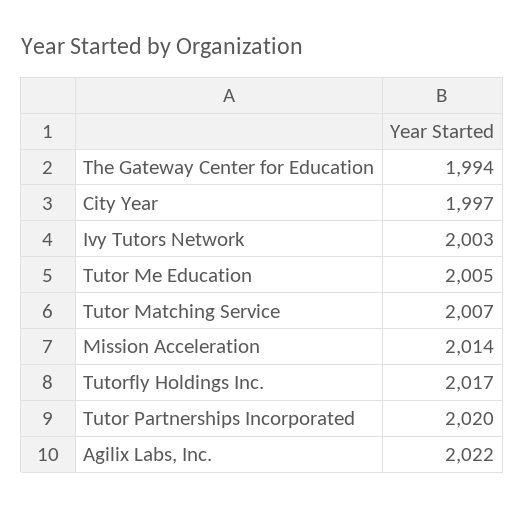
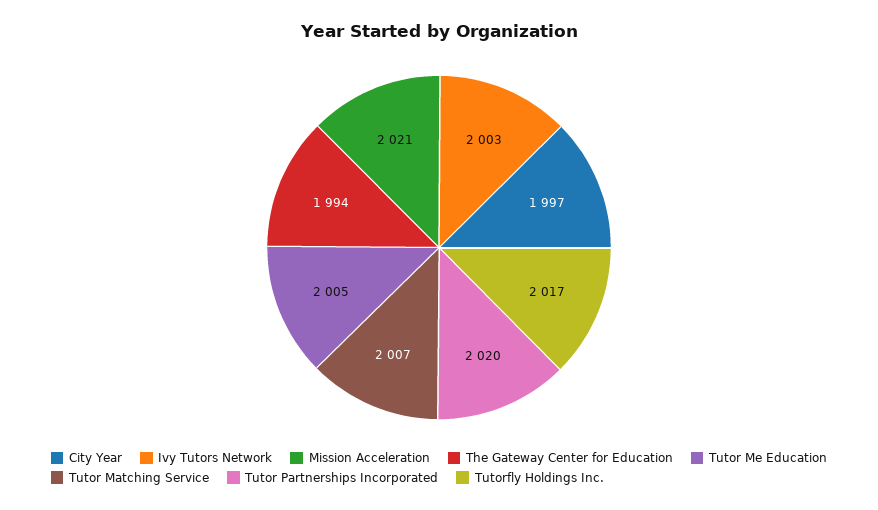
Mission Acceleration: 2014 -> 2021
Agilix Labs, Inc.: 2022 -> none

